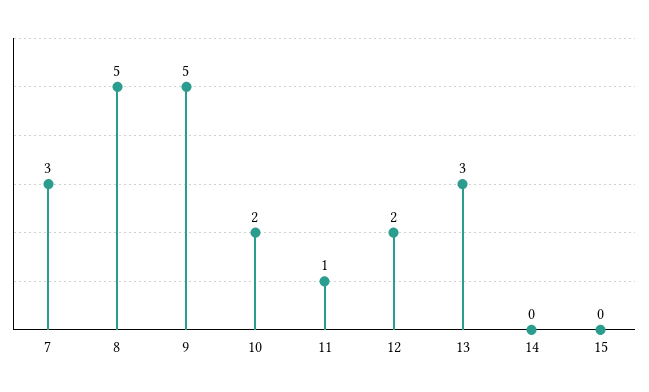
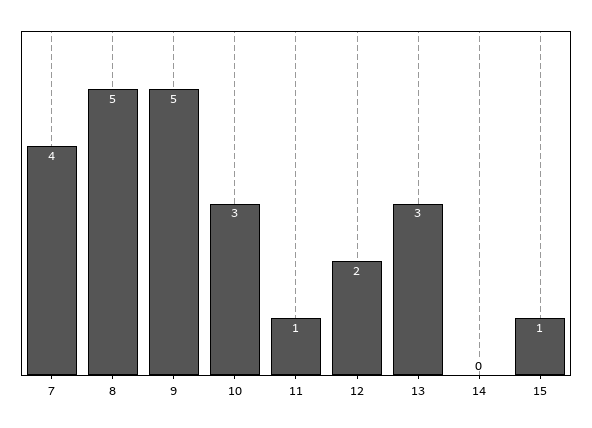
7: 3 -> 4
10: 2 -> 3
15: 0 -> 1

